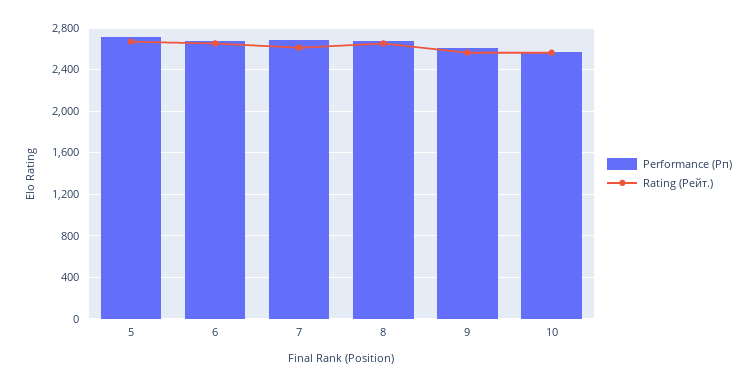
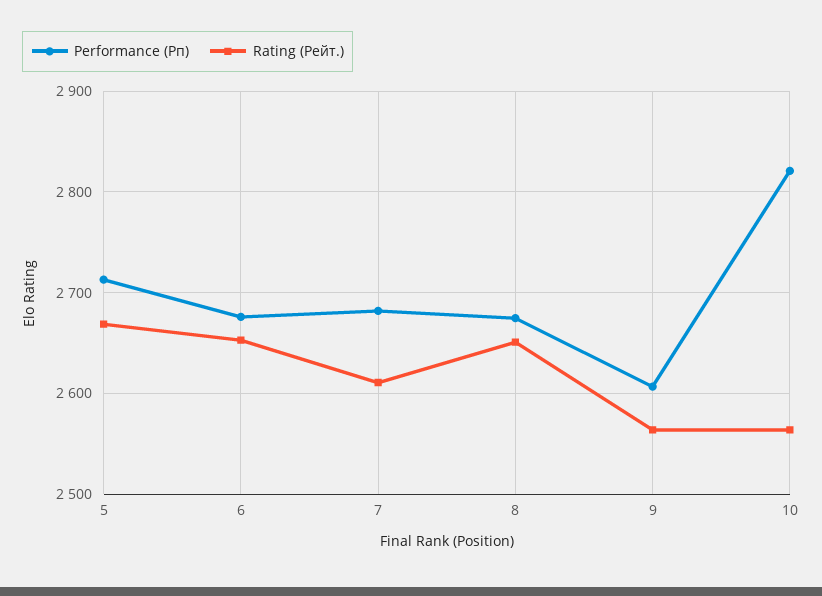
Performance (Рп), 10: 2600 -> 2820

